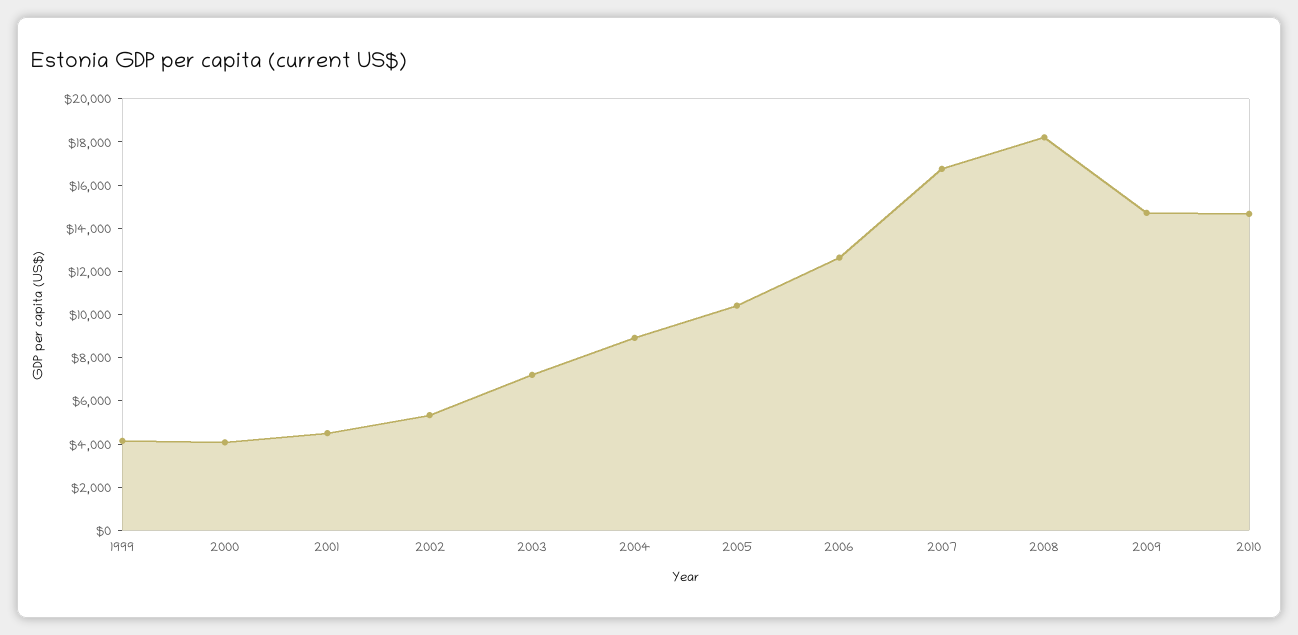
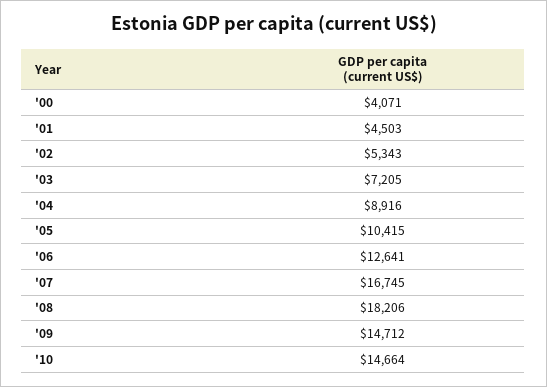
1999: 4000 -> none

